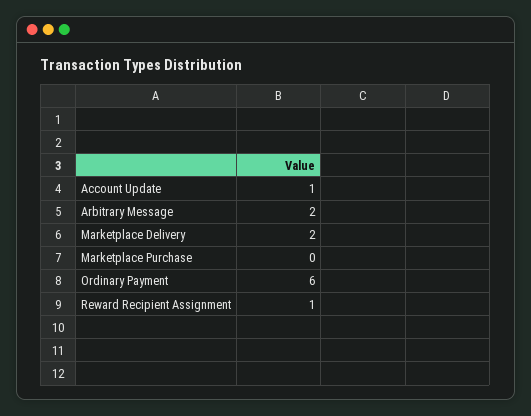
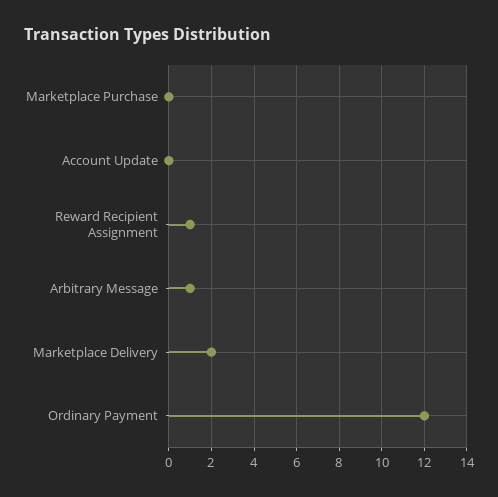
Account Update: 1 -> 0
Arbitrary Message: 2 -> 1
Ordinary Payment: 6 -> 12

